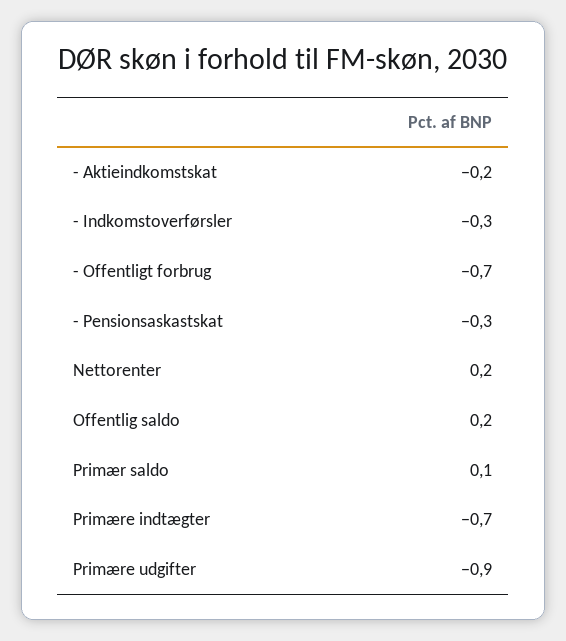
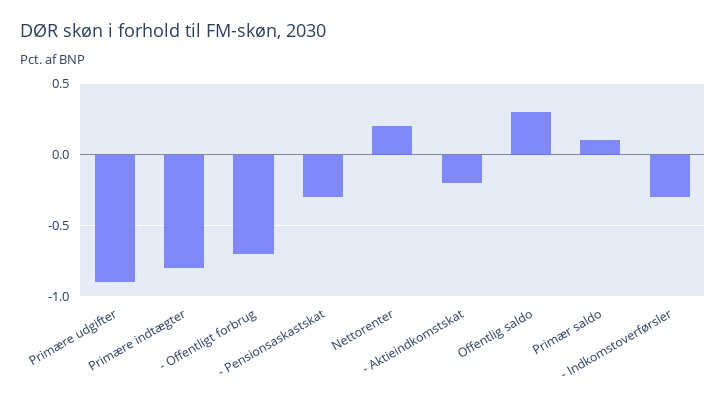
Offentlig saldo: 0.2 -> 0.3
Primære indtægter: -0.7 -> -0.8

